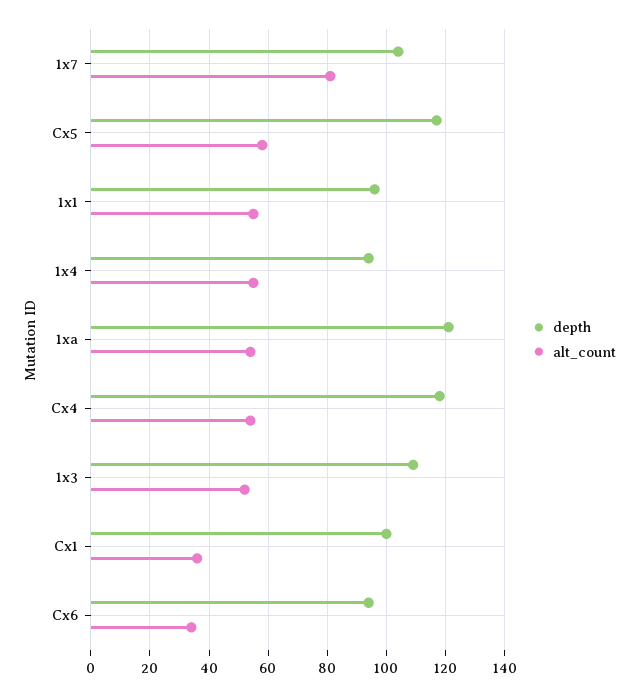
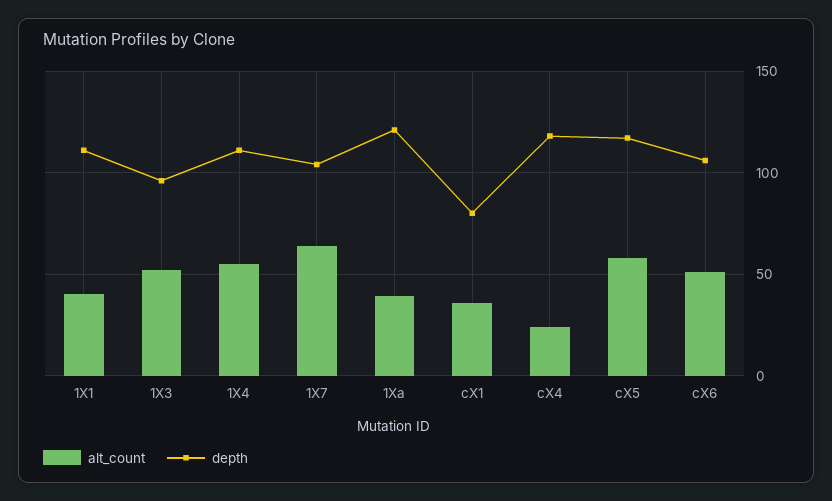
alt_count, 1x7: 80 -> 65
depth, 1x1: 95 -> 110
alt_count, 1x1: 55 -> 40
depth, 1x4: 95 -> 110
alt_count, 1xa: 55 -> 40
alt_count, Cx4: 55 -> 25
depth, 1x3: 110 -> 95
depth, Cx1: 100 -> 80
depth, Cx6: 95 -> 105
alt_count, Cx6: 35 -> 50

